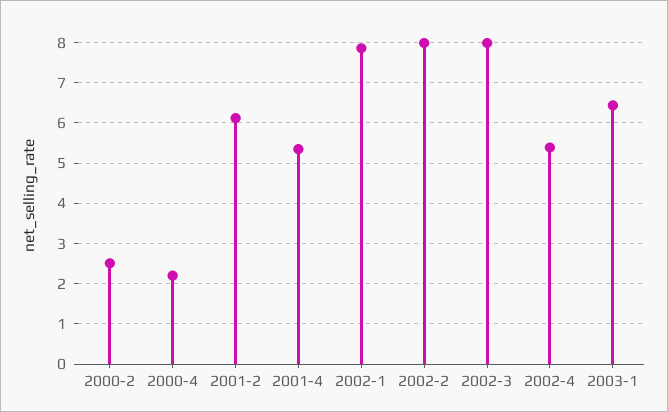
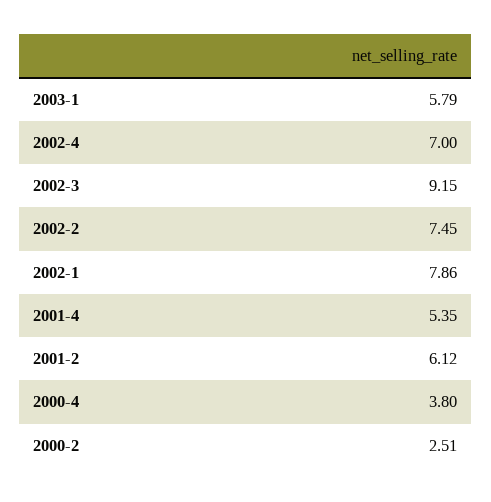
2000-4: 2.2 -> 3.8
2002-2: 8 -> 7.45
2002-3: 8 -> 9.15
2002-4: 5.4 -> 7
2003-1: 6.4 -> 5.79

